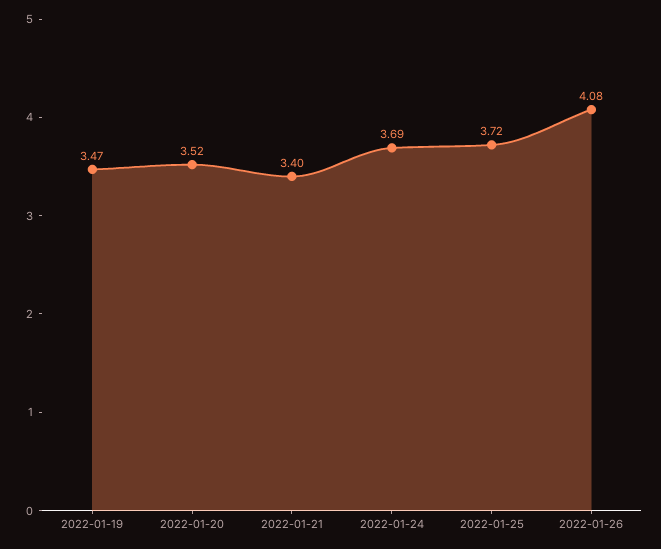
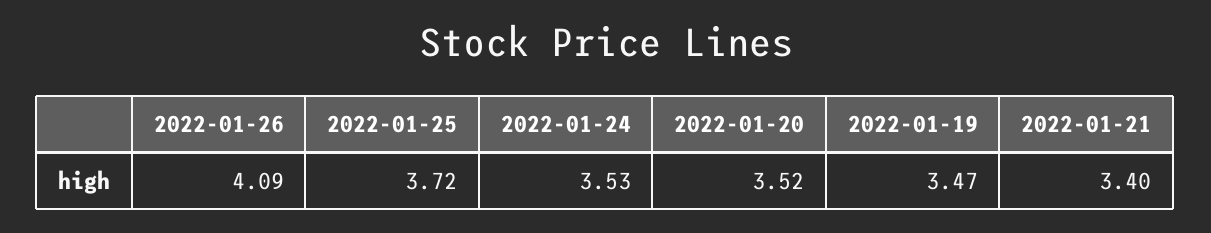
2022-01-24: 3.69 -> 3.53
2022-01-26: 4.08 -> 4.09

